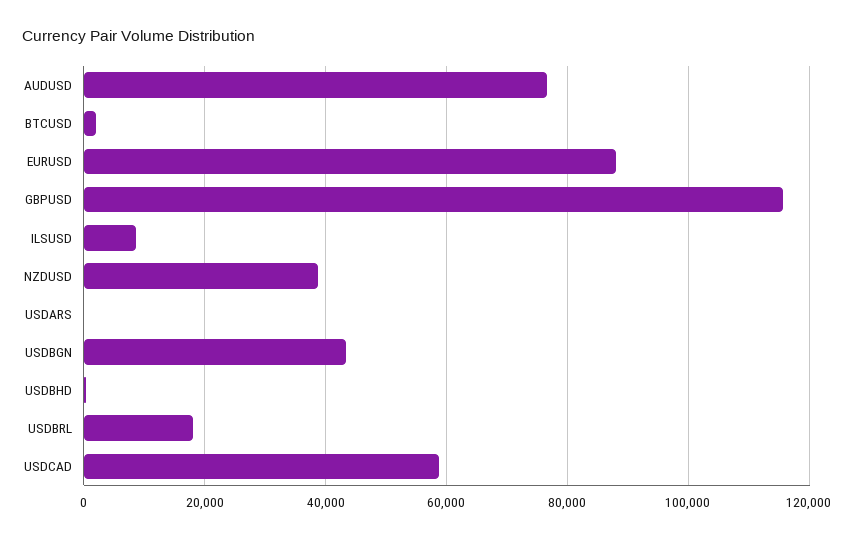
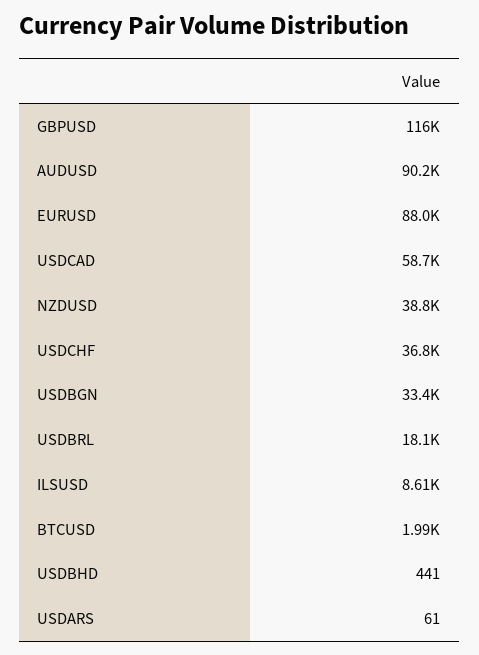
AUDUSD: 76000 -> 90200
USDBGN: 44000 -> 33400
USDCHF: none -> 36800

